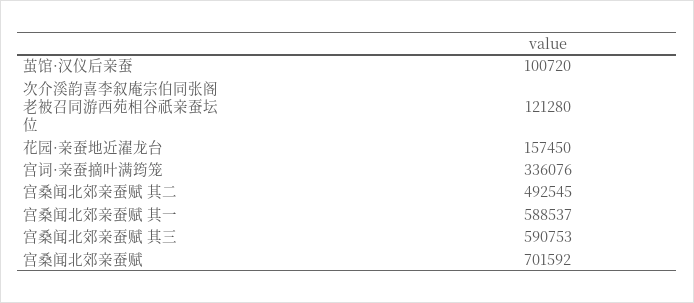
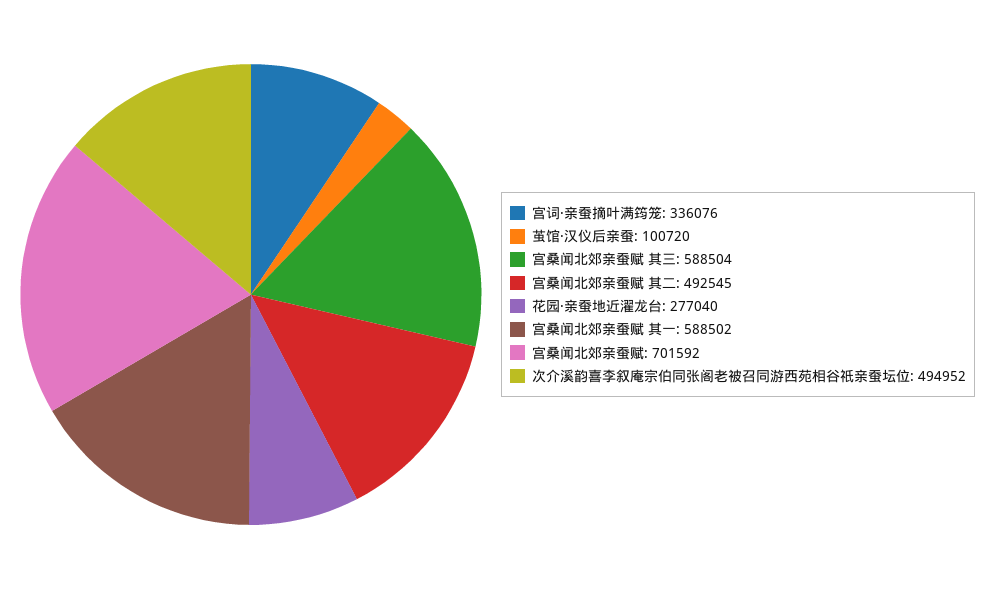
次介溪韵喜李叙庵宗伯同张阁老被召同游西苑相谷祇亲蚕坛位: 121280 -> 494952
花园·亲蚕地近濯龙台: 157450 -> 277040
宫桑闻北郊亲蚕赋 其一: 588537 -> 588502
宫桑闻北郊亲蚕赋 其三: 590753 -> 588504

